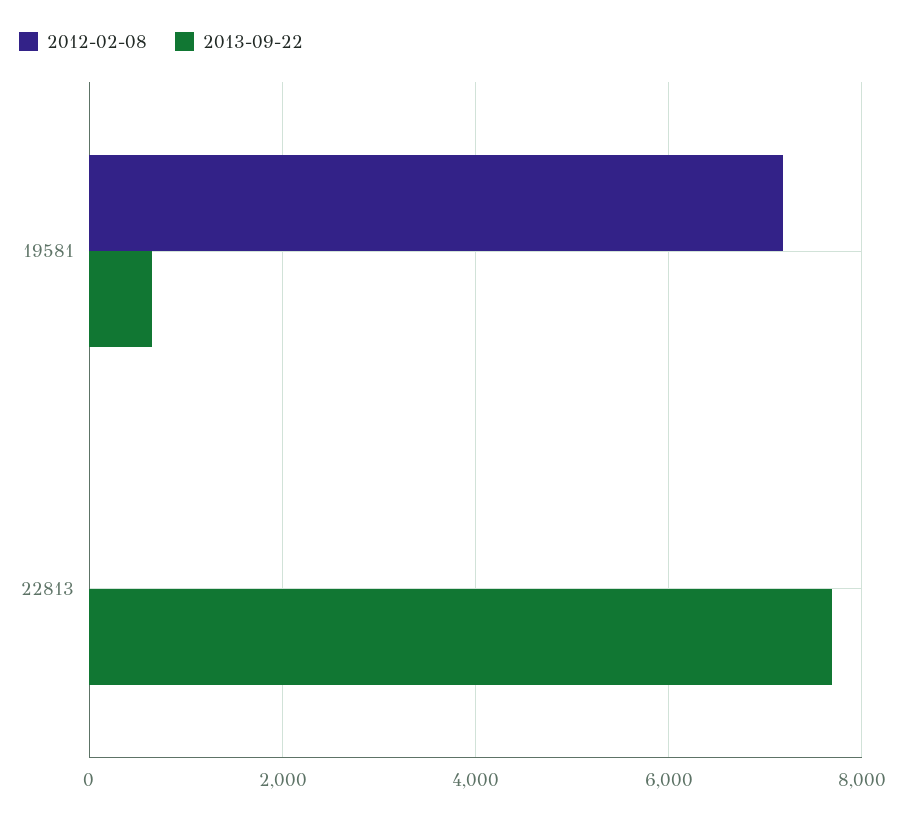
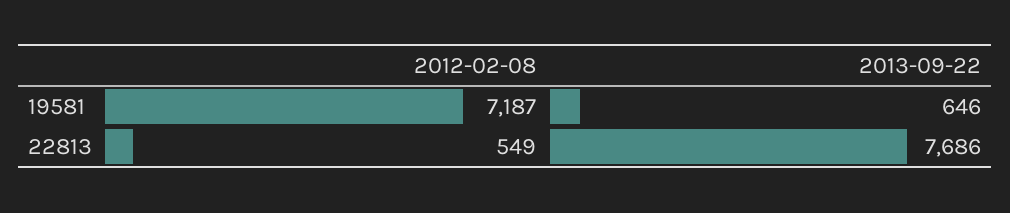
2012-02-08, 22813: 0 -> 549

